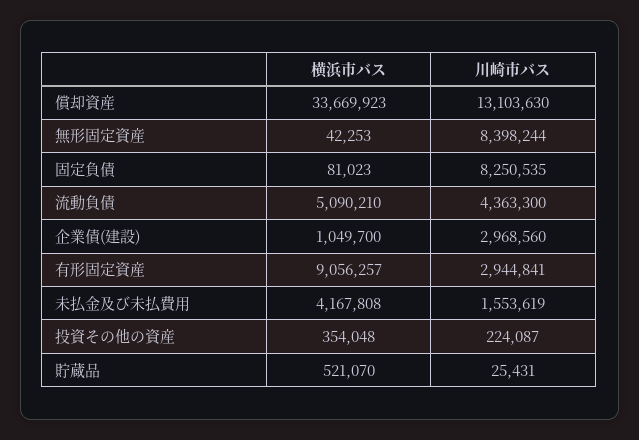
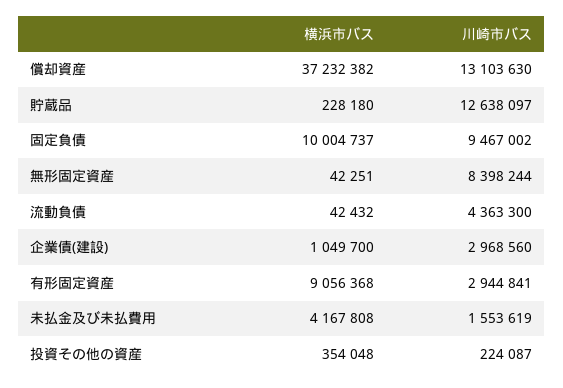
横浜市バス, 償却資産: 33669923 -> 37232382
横浜市バス, 無形固定資産: 42253 -> 42251
横浜市バス, 固定負債: 81023 -> 10004737
川崎市バス, 固定負債: 8250535 -> 9467002
横浜市バス, 流動負債: 5090210 -> 42432
横浜市バス, 有形固定資産: 9056257 -> 9056368
横浜市バス, 貯蔵品: 521070 -> 228180
川崎市バス, 貯蔵品: 25431 -> 12638097

